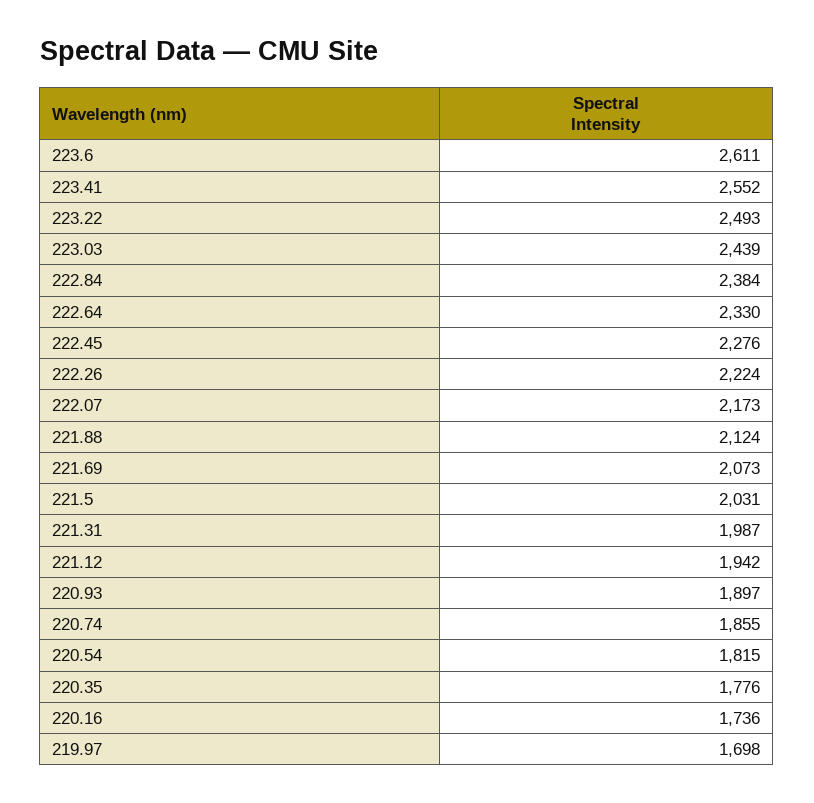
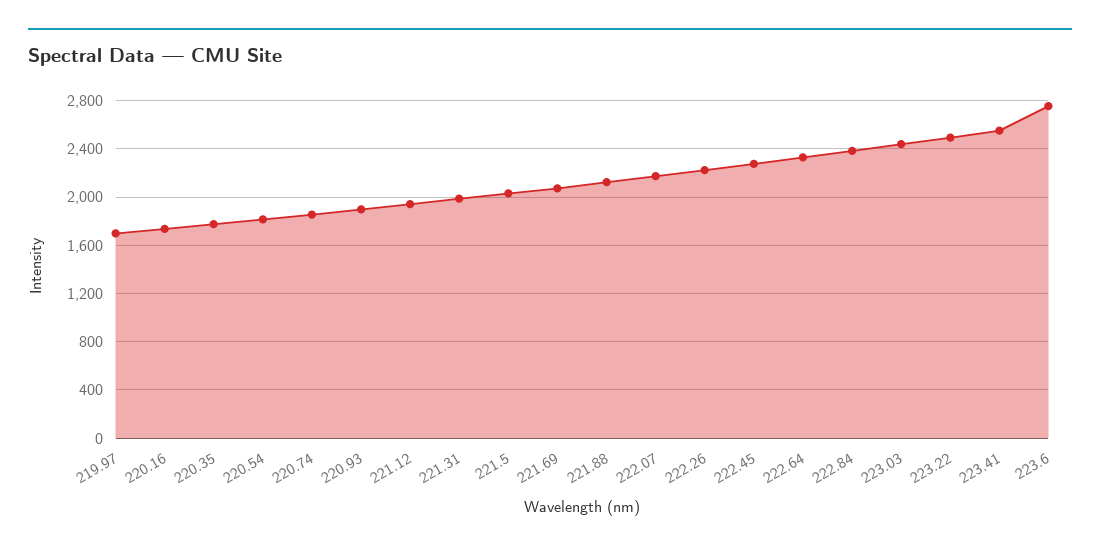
223.6: 2611 -> 2750

